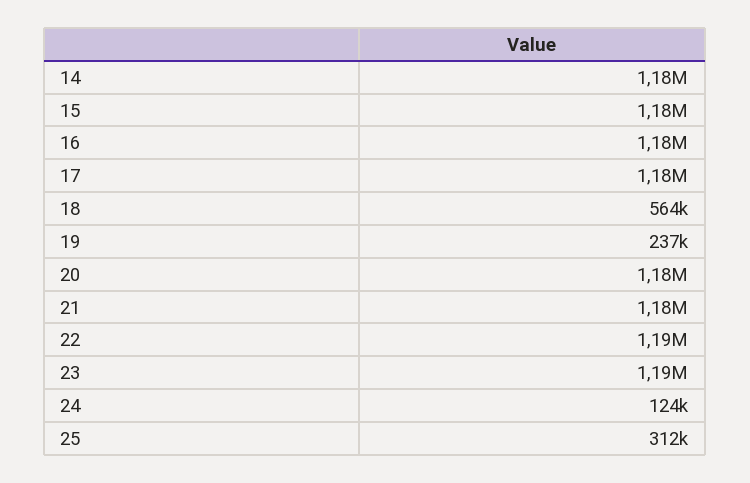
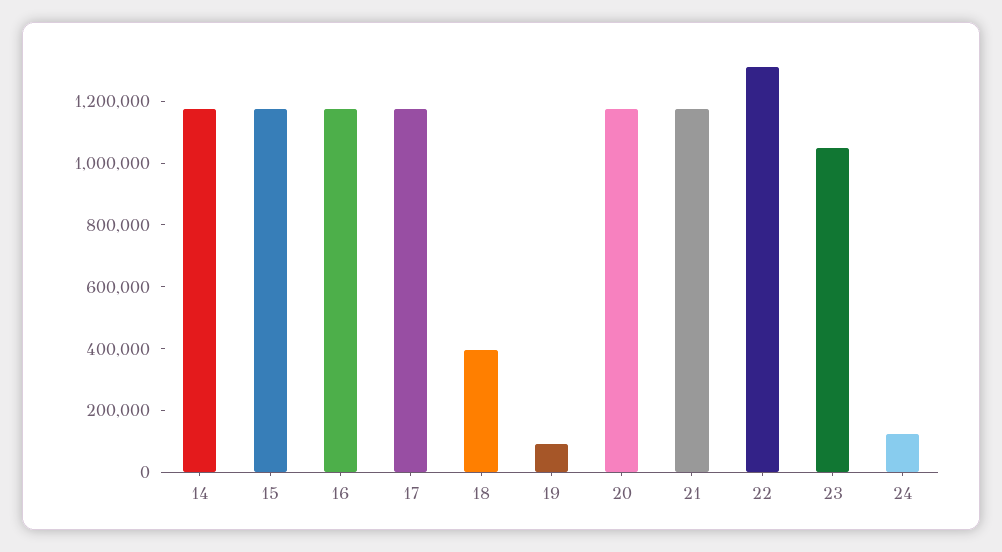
18: 564000 -> 400000
19: 237000 -> 100000
22: 1190000 -> 1300000
23: 1190000 -> 1050000
25: 312000 -> none

